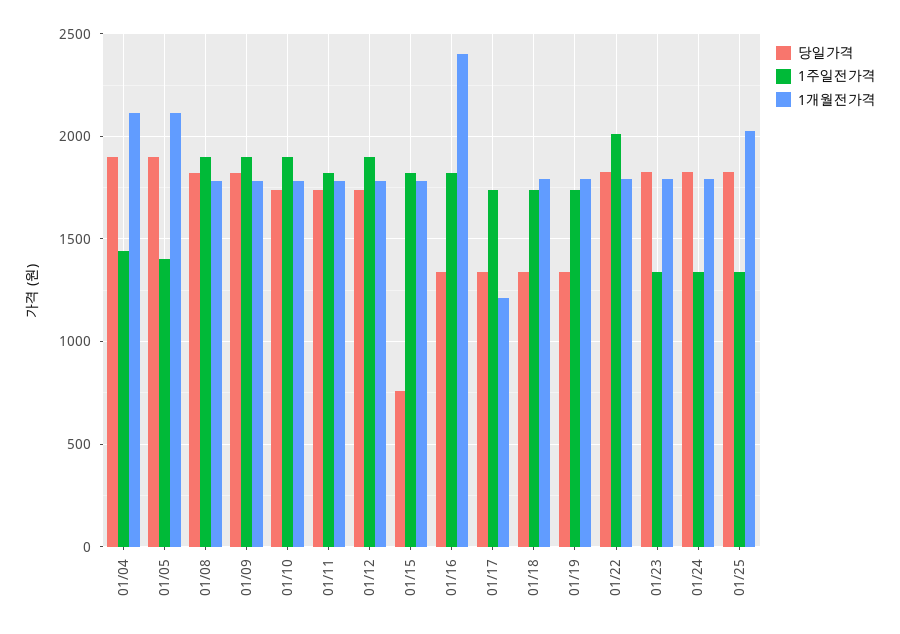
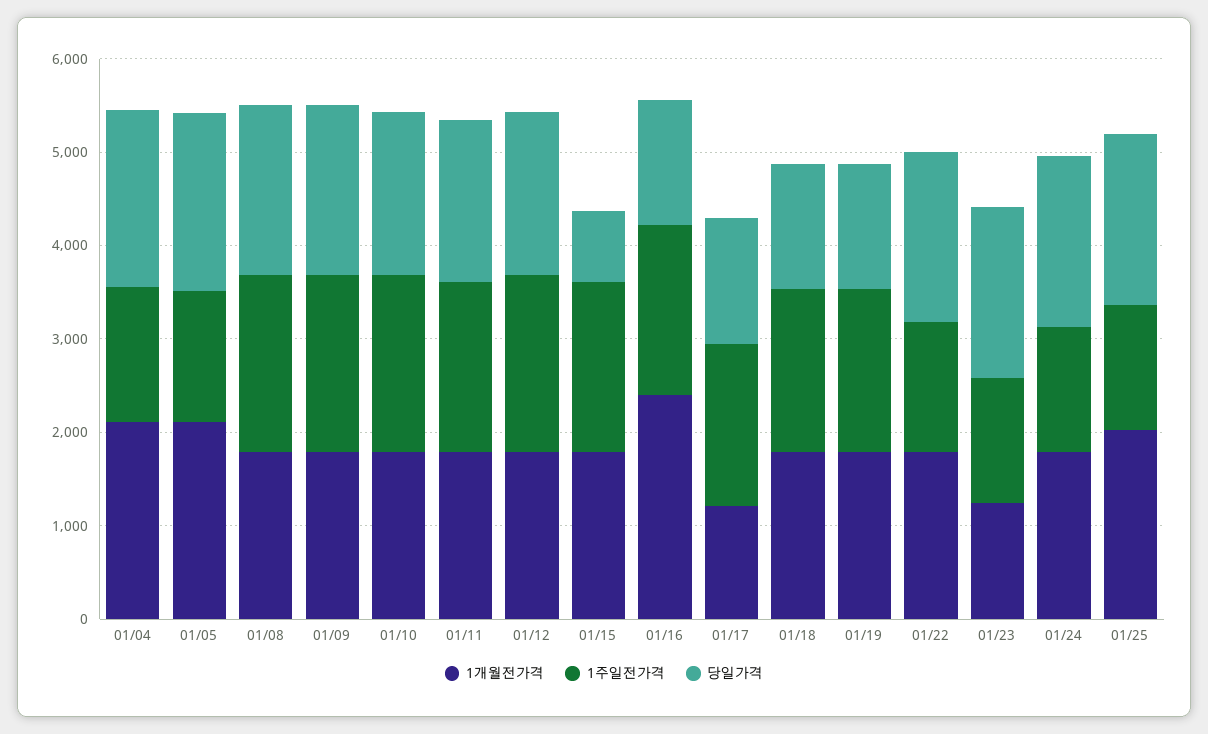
1주일전가격, 01/22: 2000 -> 1400
1개월전가격, 01/23: 1800 -> 1200

